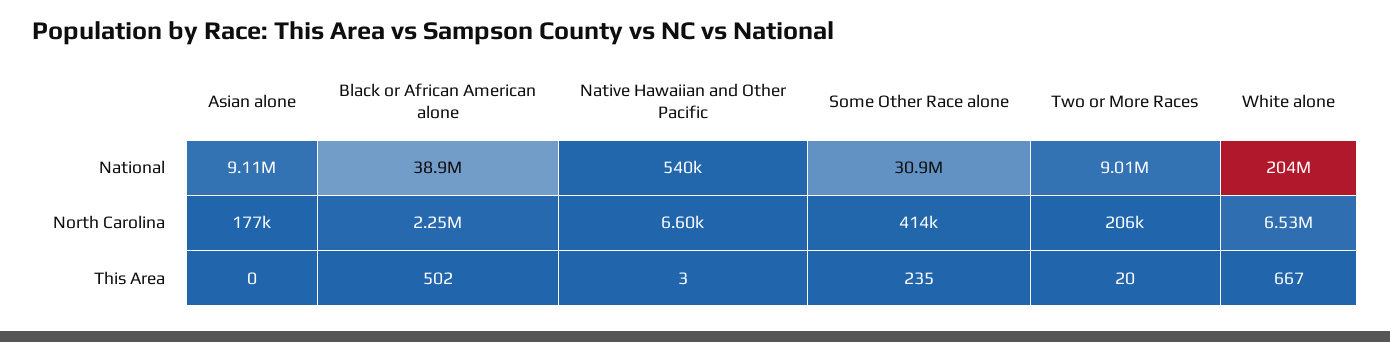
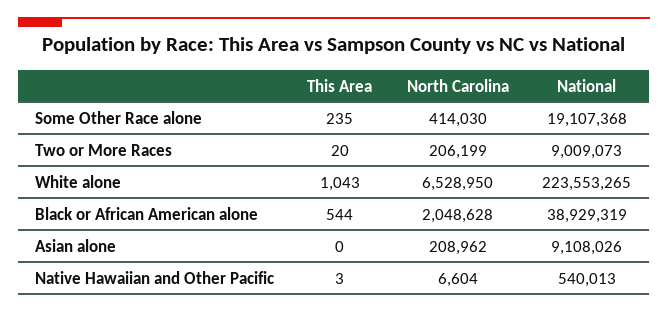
Some Other Race alone, National: 30900000 -> 19107368
White alone, National: 204000000 -> 223553265
Asian alone, North Carolina: 177000 -> 208962
Black or African American alone, North Carolina: 2250000 -> 2048628
Black or African American alone, This Area: 502 -> 544
White alone, This Area: 667 -> 1043

